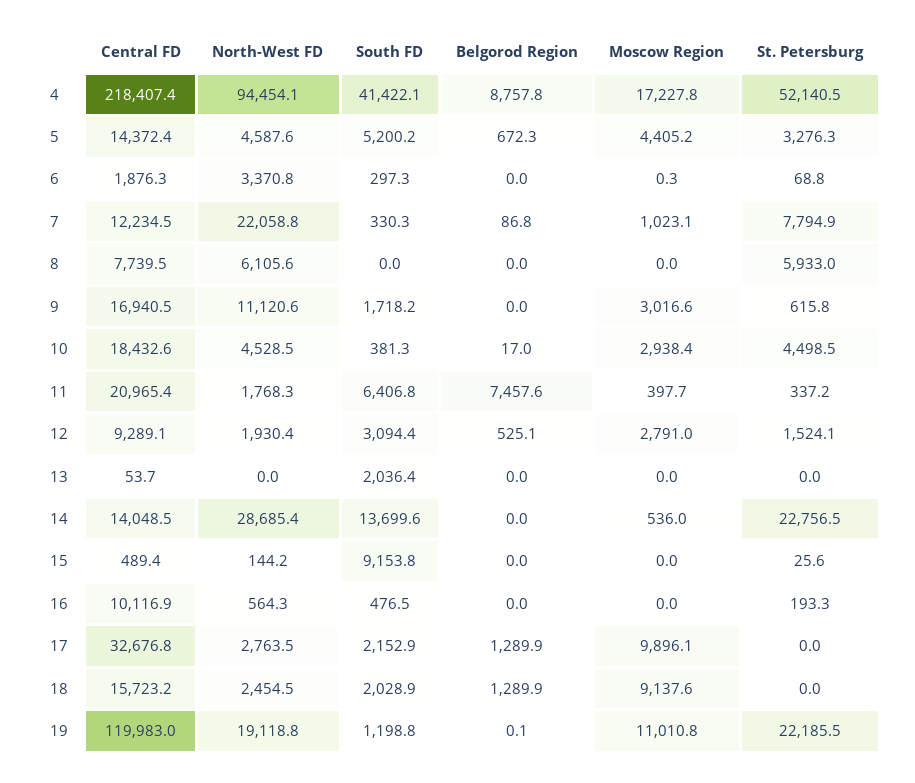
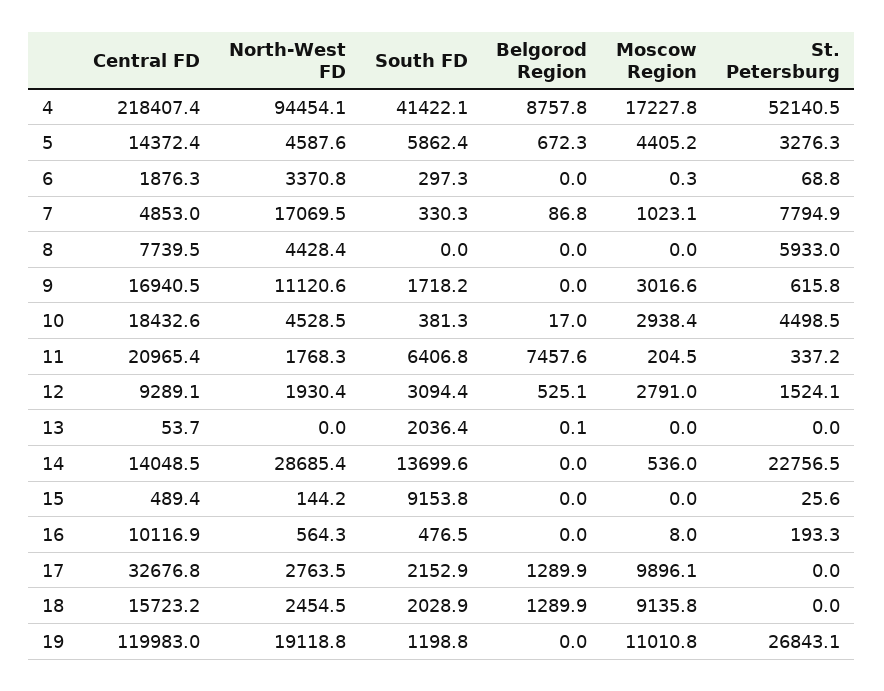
South FD, 5: 5200.2 -> 5862.4
Central FD, 7: 12234.5 -> 4853
North-West FD, 7: 22058.8 -> 17069.5
North-West FD, 8: 6105.6 -> 4428.4
Moscow Region, 11: 397.7 -> 204.5
Belgorod Region, 13: 0 -> 0.1
Moscow Region, 16: 0 -> 8
Moscow Region, 18: 9137.6 -> 9135.8
Belgorod Region, 19: 0.1 -> 0
St. Petersburg, 19: 22185.5 -> 26843.1

